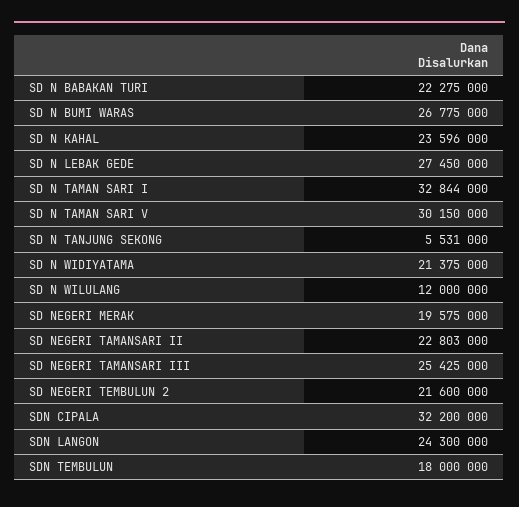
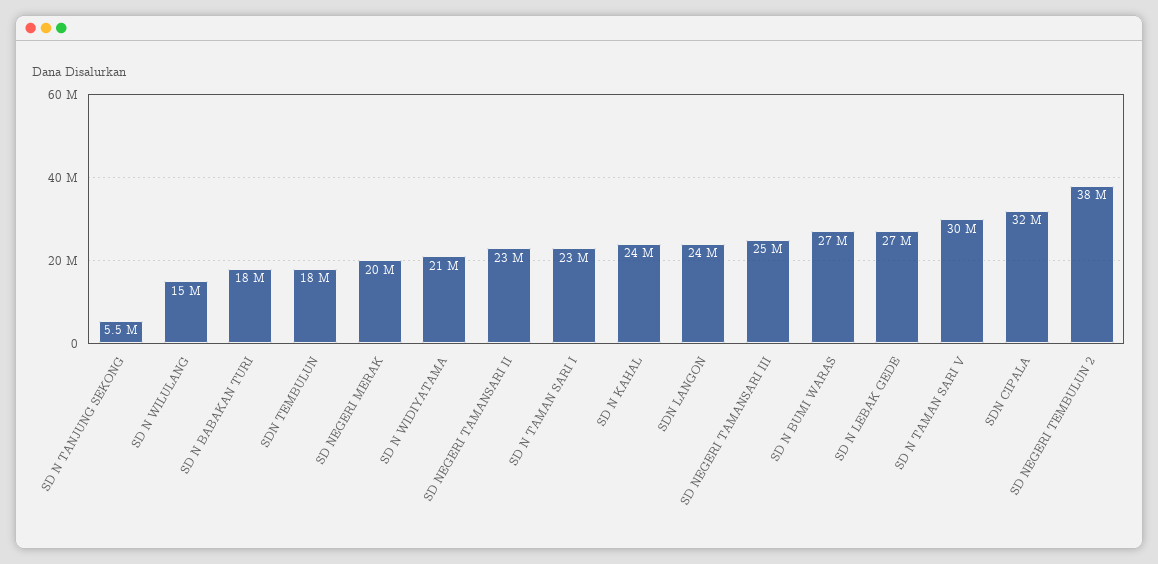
SD N BABAKAN TURI: 22275000 -> 18000000
SD N TAMAN SARI I: 32844000 -> 23000000
SD N WILULANG: 12000000 -> 15000000
SD NEGERI TEMBULUN 2: 21600000 -> 38000000

